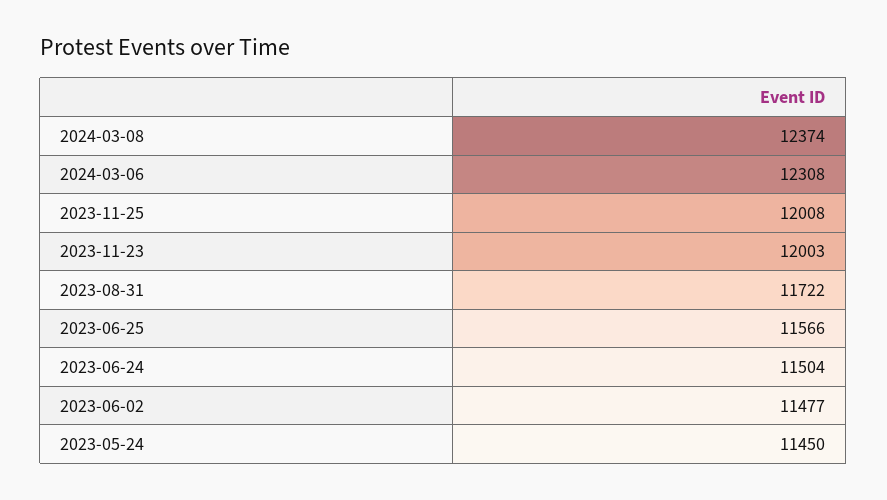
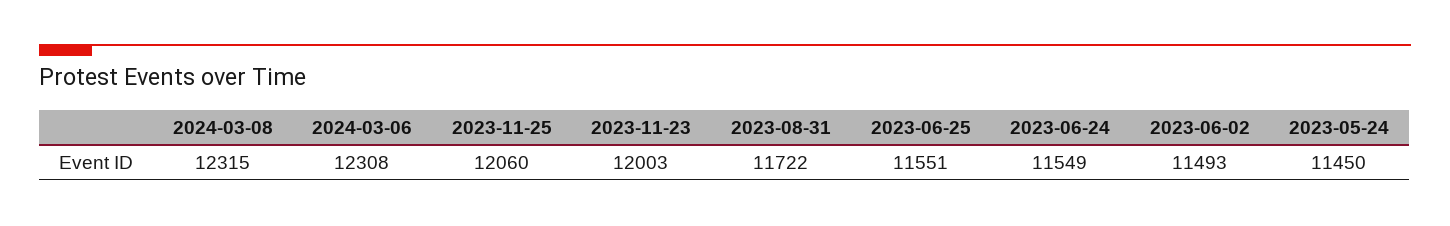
2024-03-08: 12374 -> 12315
2023-11-25: 12008 -> 12060
2023-06-25: 11566 -> 11551
2023-06-24: 11504 -> 11549
2023-06-02: 11477 -> 11493

